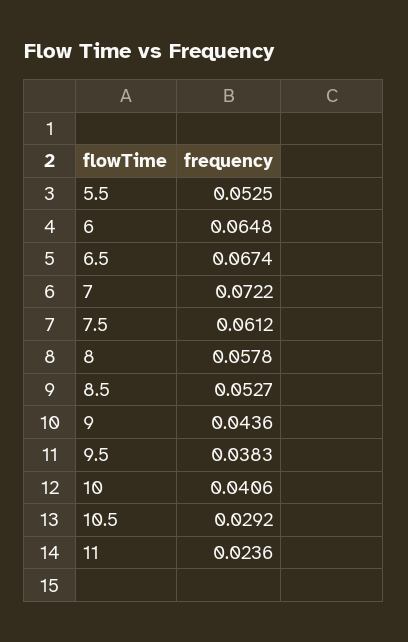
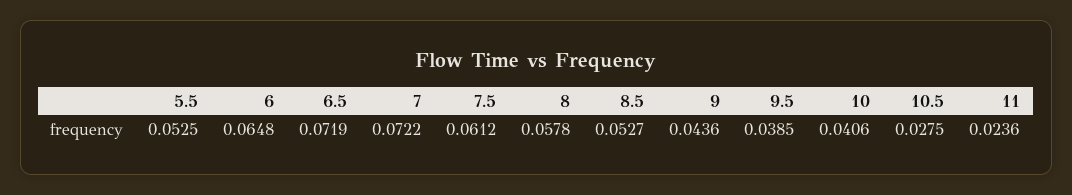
6.5: 0.0674 -> 0.0719
9.5: 0.0383 -> 0.0385
10.5: 0.0292 -> 0.0275

